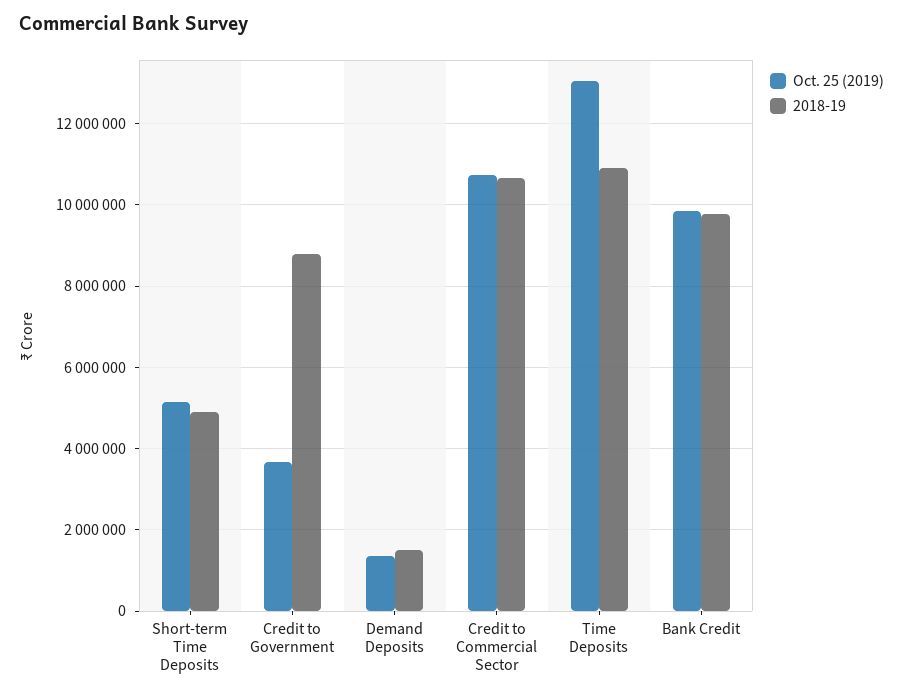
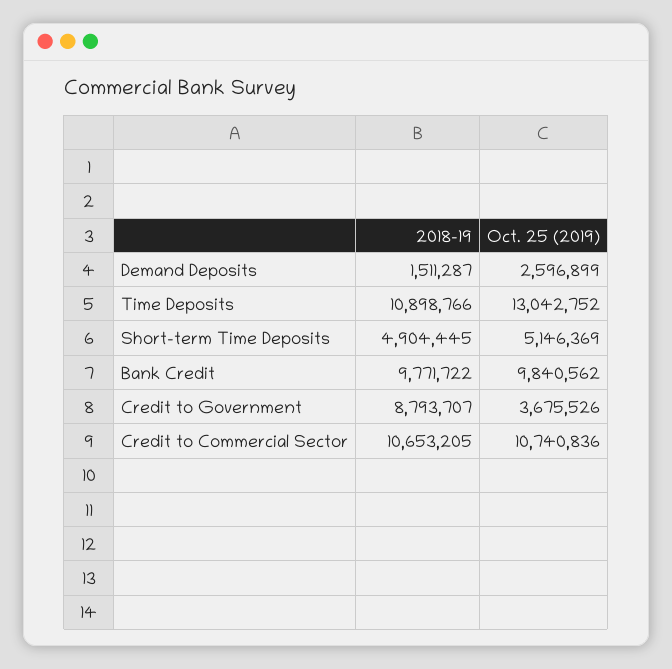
Oct. 25 (2019), Demand Deposits: 1400000 -> 2596899

